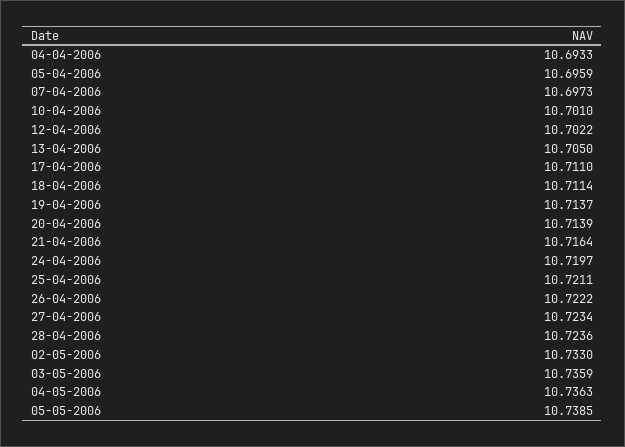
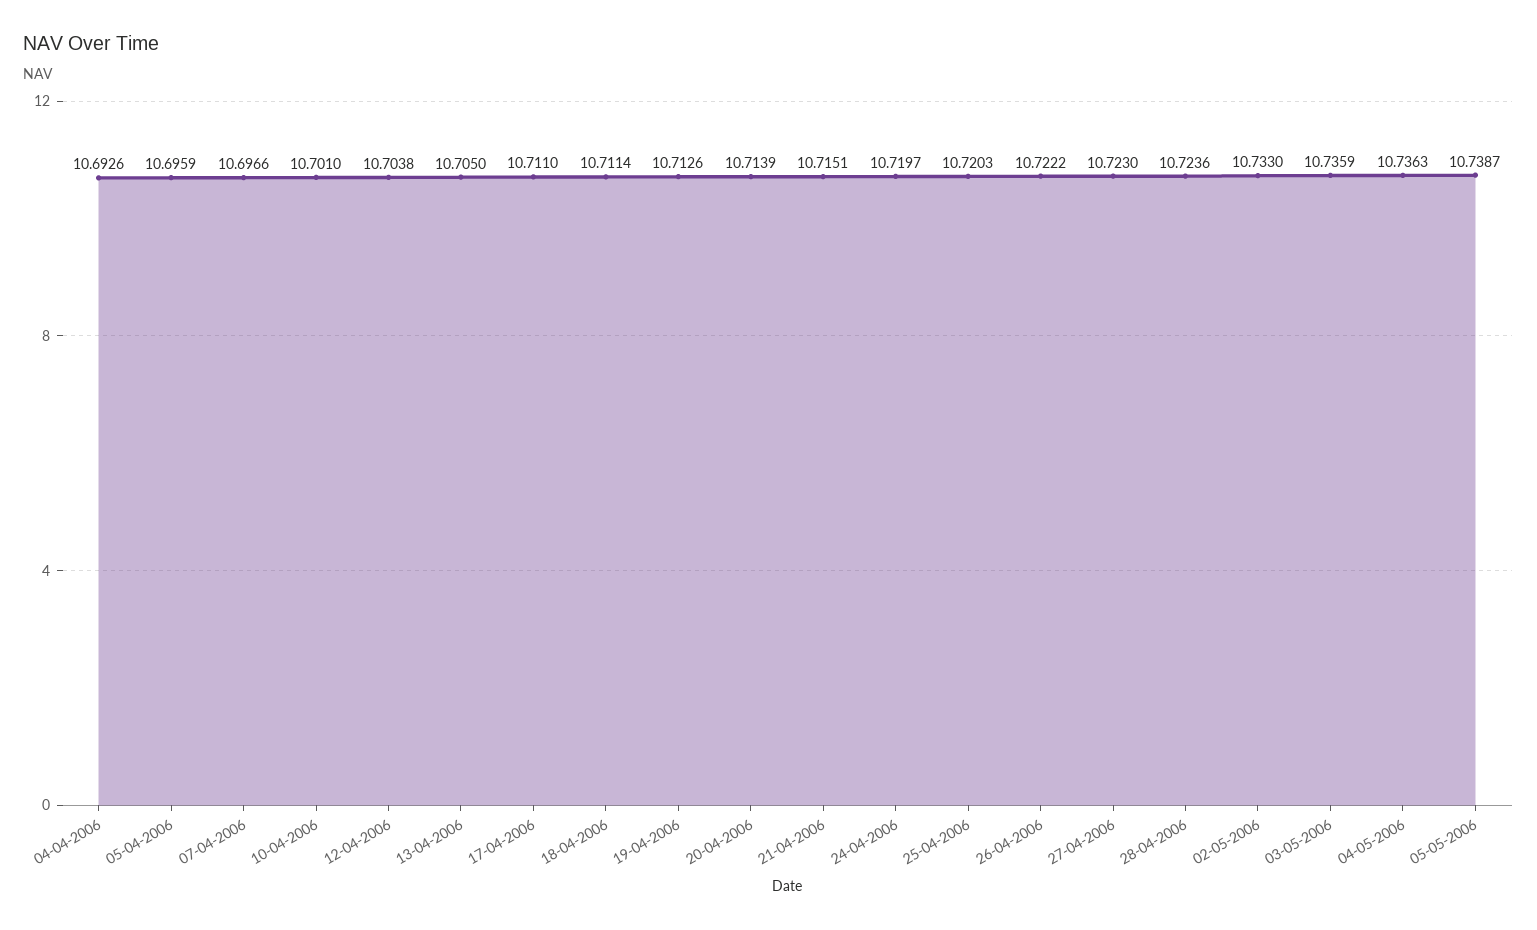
04-04-2006: 10.6933 -> 10.6926
07-04-2006: 10.6973 -> 10.6966
12-04-2006: 10.7022 -> 10.7038
19-04-2006: 10.7137 -> 10.7126
21-04-2006: 10.7164 -> 10.7151
25-04-2006: 10.7211 -> 10.7203
27-04-2006: 10.7234 -> 10.723
05-05-2006: 10.7385 -> 10.7387

